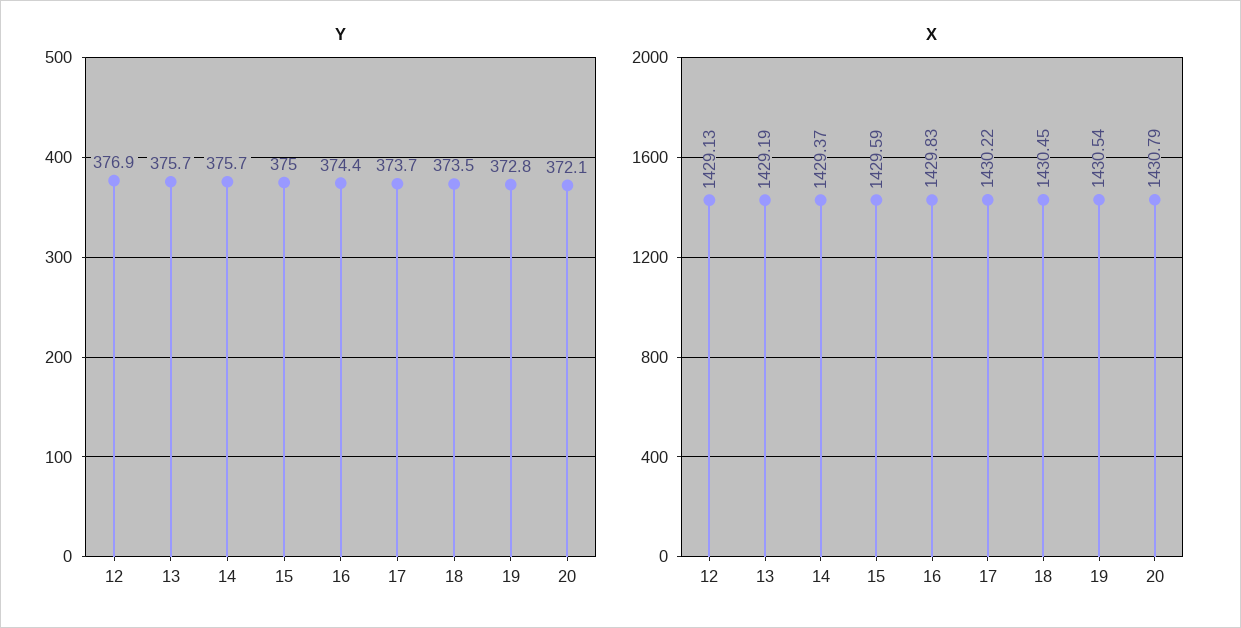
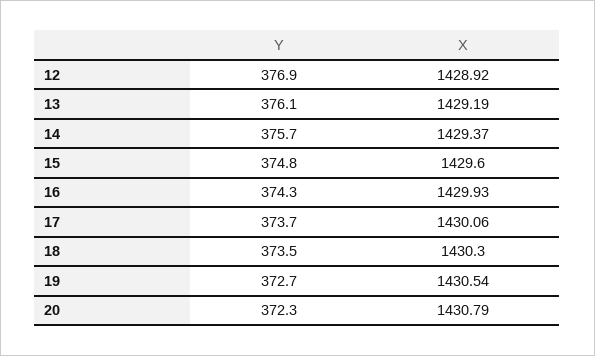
Y, 13: 375.7 -> 376.1
Y, 15: 375 -> 374.8
Y, 16: 374.4 -> 374.3
Y, 19: 372.8 -> 372.7
Y, 20: 372.1 -> 372.3
X, 12: 1429.13 -> 1428.92
X, 15: 1429.59 -> 1429.6
X, 16: 1429.83 -> 1429.93
X, 17: 1430.22 -> 1430.06
X, 18: 1430.45 -> 1430.3

